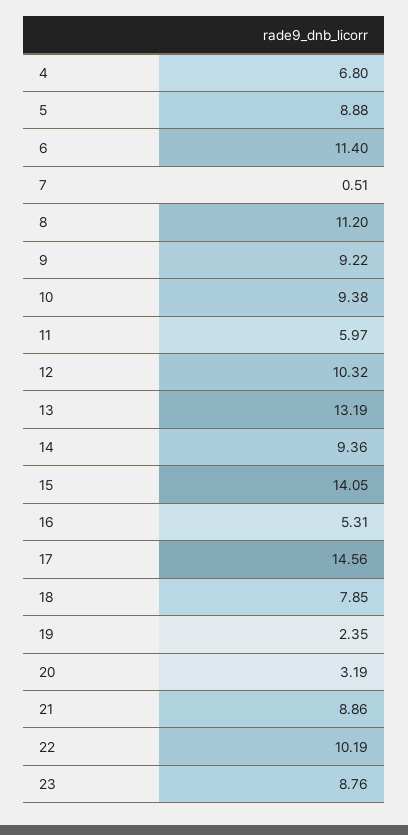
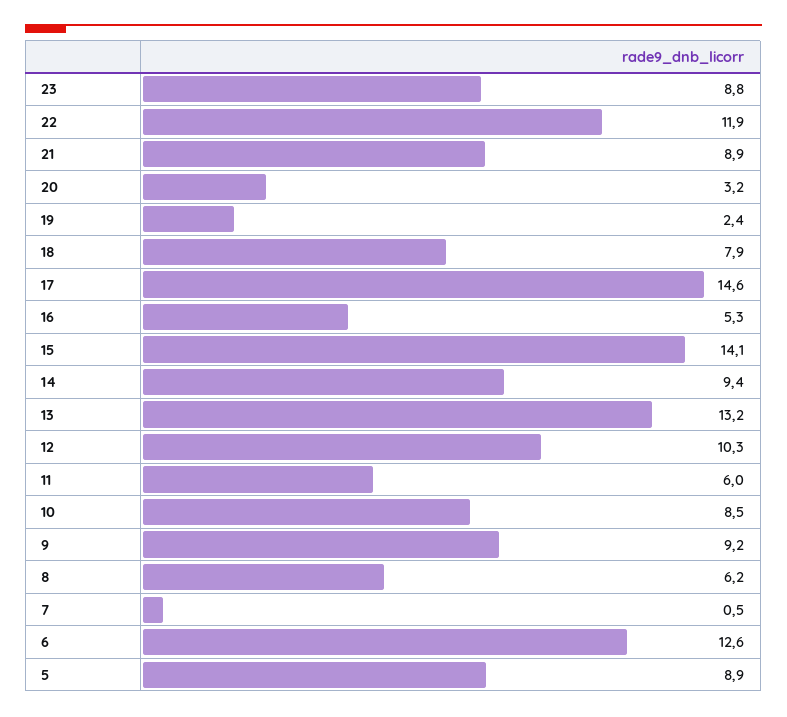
4: 6.8 -> none
6: 11.4 -> 12.6
8: 11.2 -> 6.2
10: 9.38 -> 8.5
22: 10.19 -> 11.9

